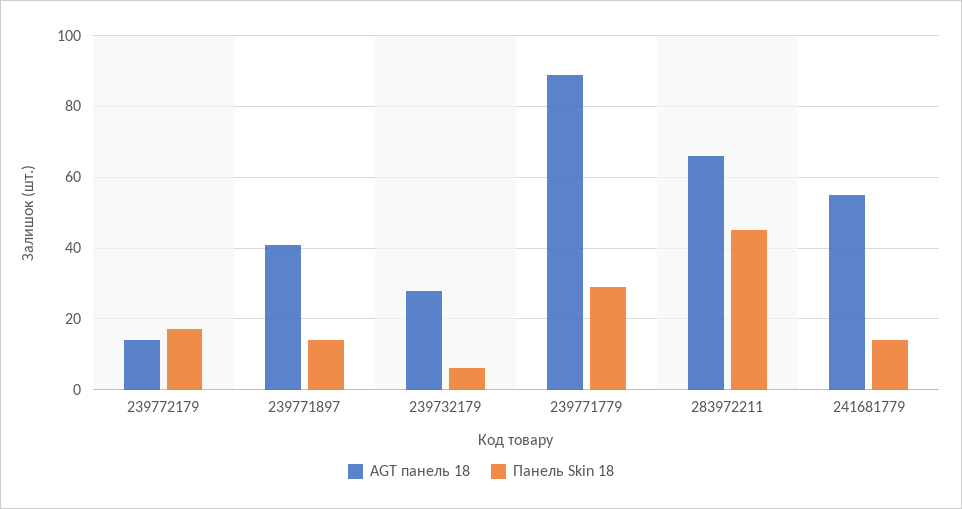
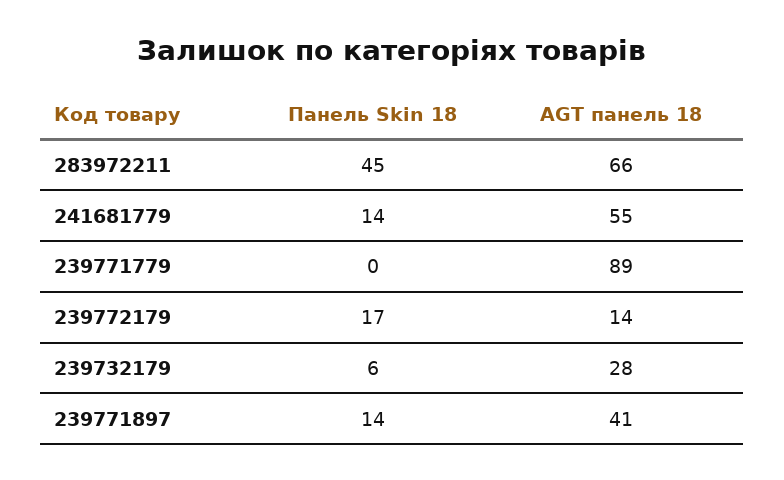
Панель Skin 18, 239771779: 30 -> 0

